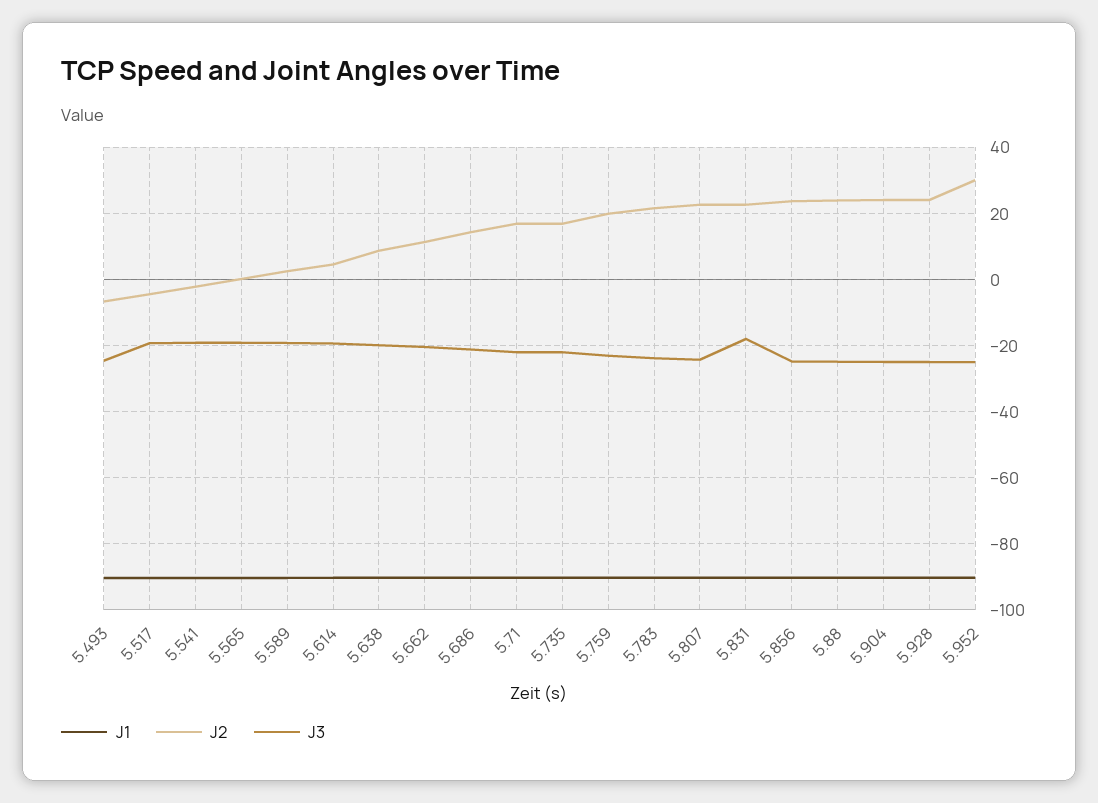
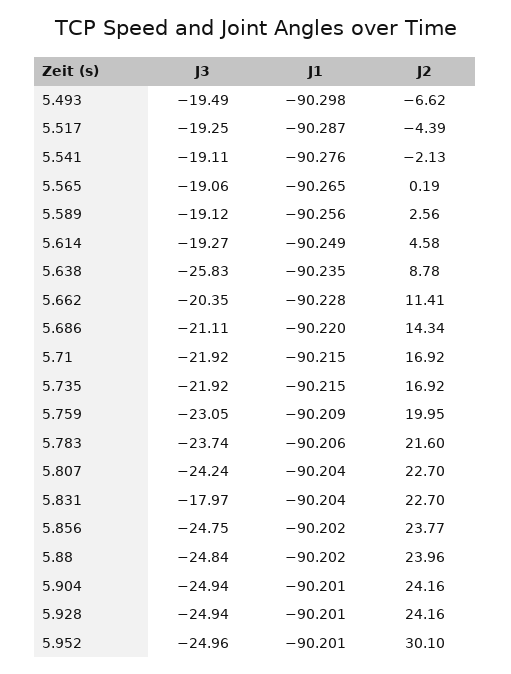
J3, 5.493: -24 -> -19.49
J3, 5.638: -20 -> -25.83

